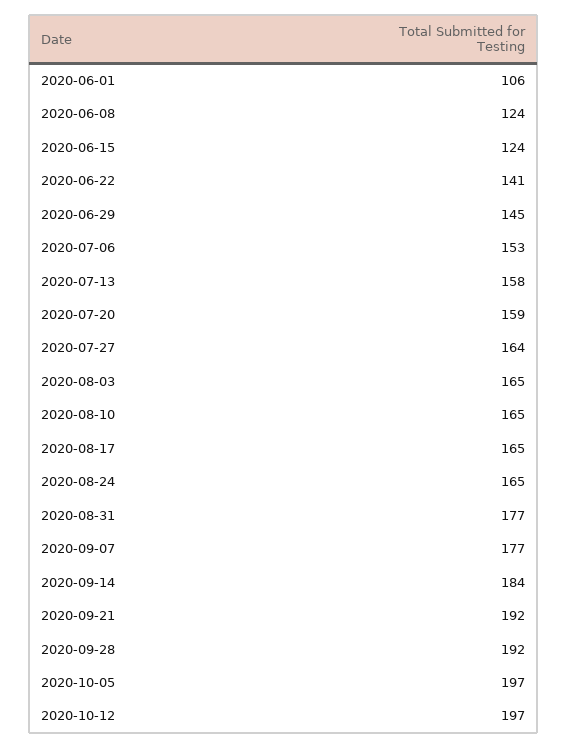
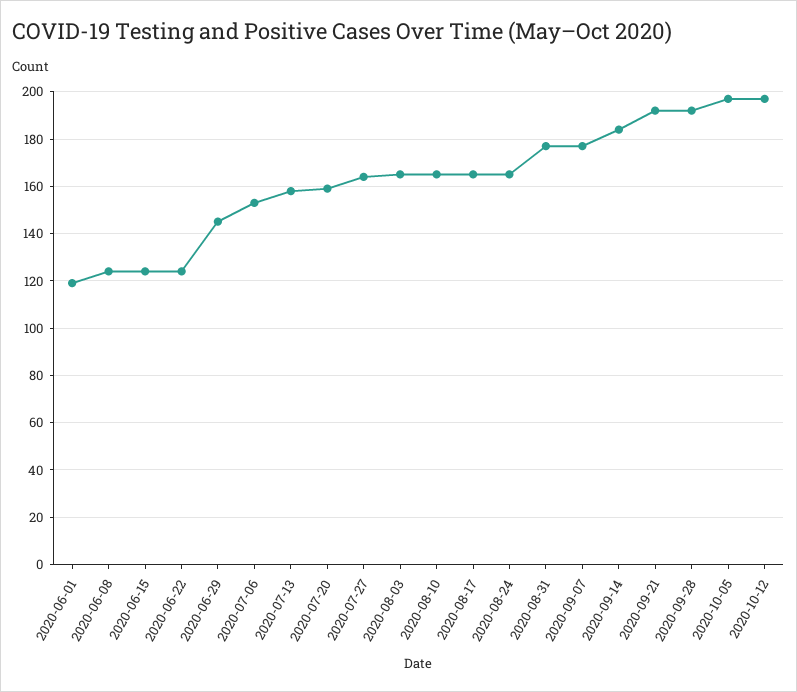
2020-06-01: 106 -> 120
2020-06-22: 141 -> 125

